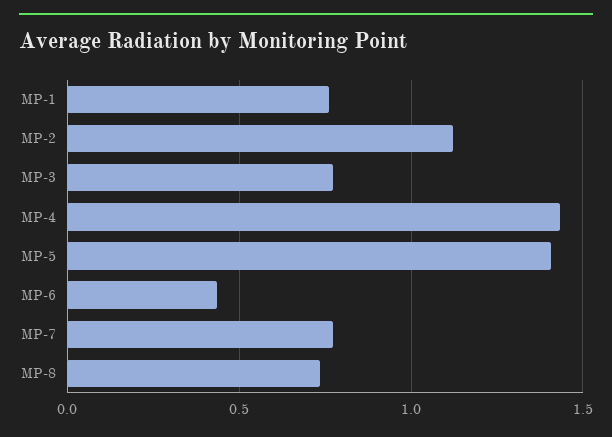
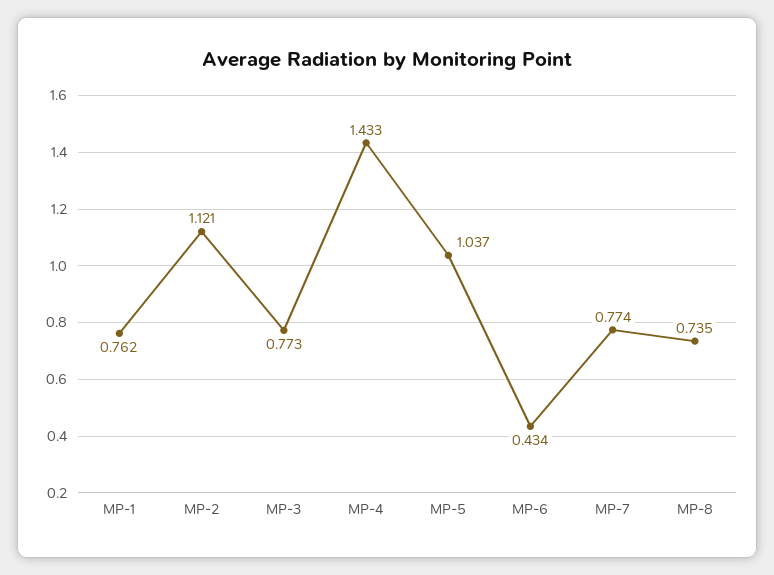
MP-5: 1.4 -> 1.037

